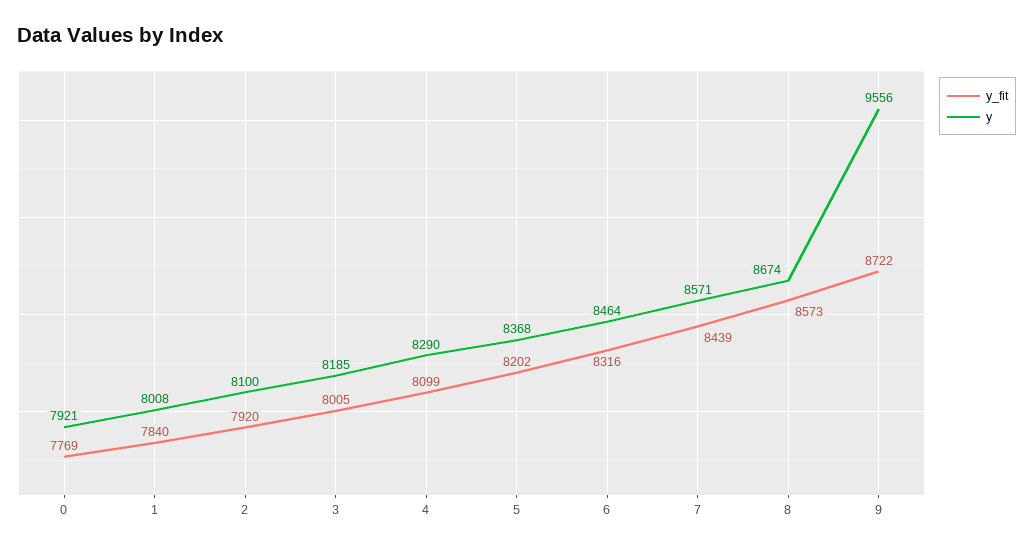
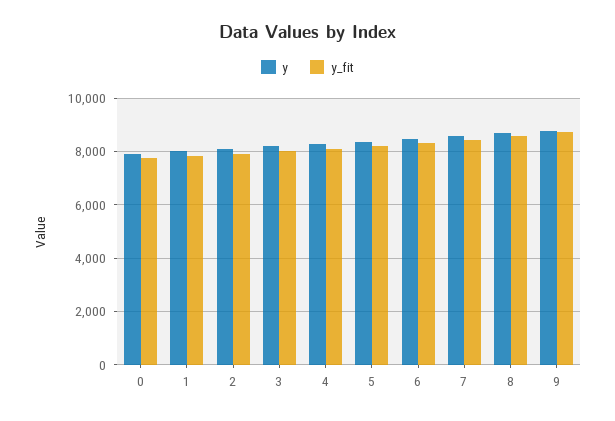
y, 9: 9556 -> 8750

